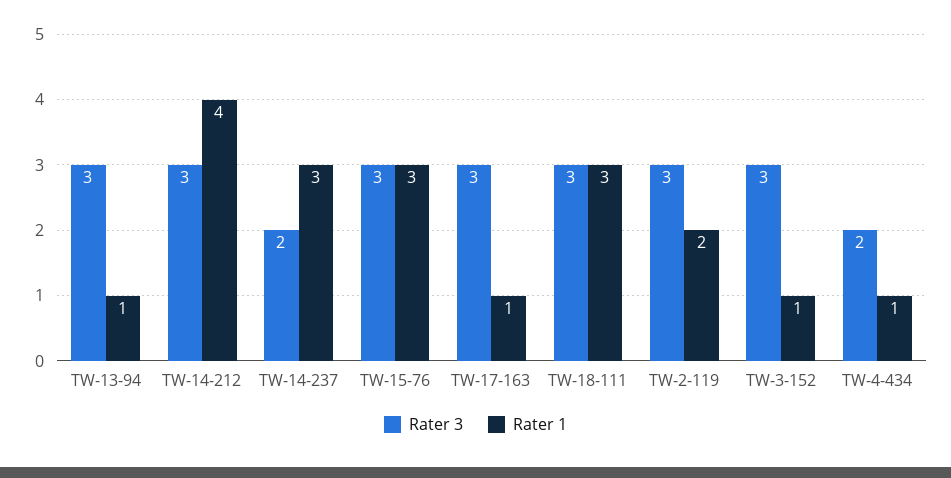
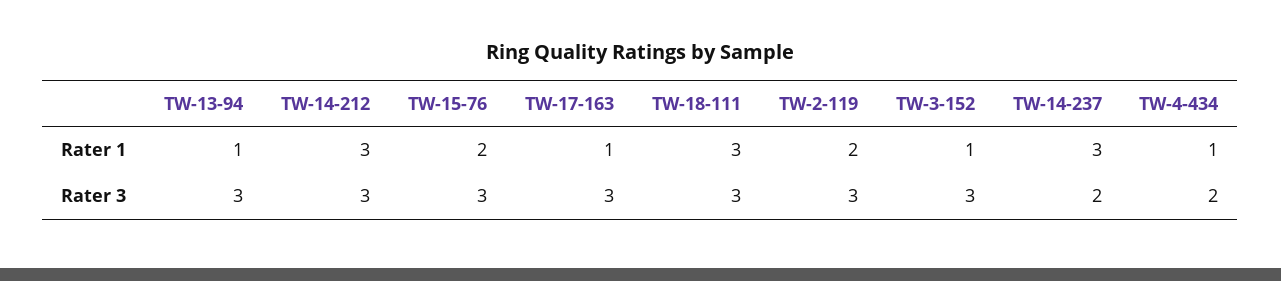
Rater 1, TW-14-212: 4 -> 3
Rater 1, TW-15-76: 3 -> 2

